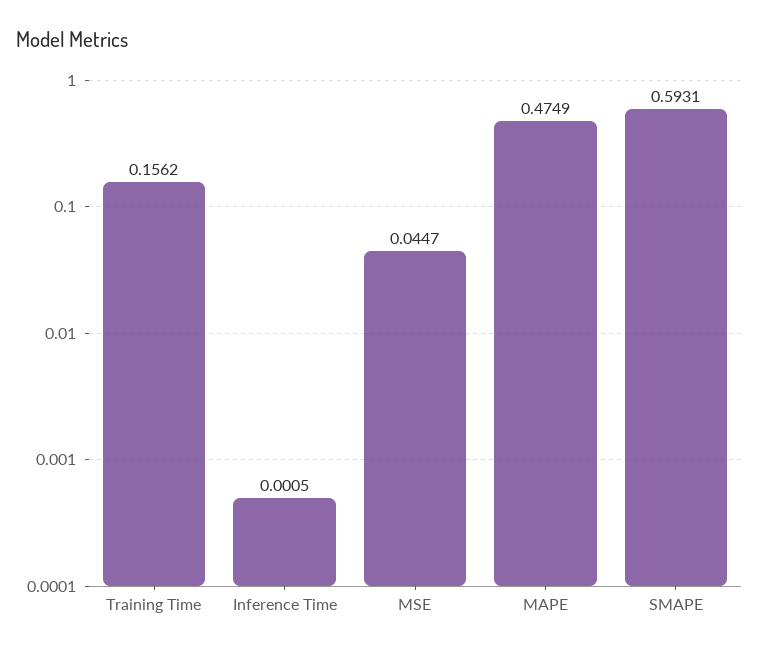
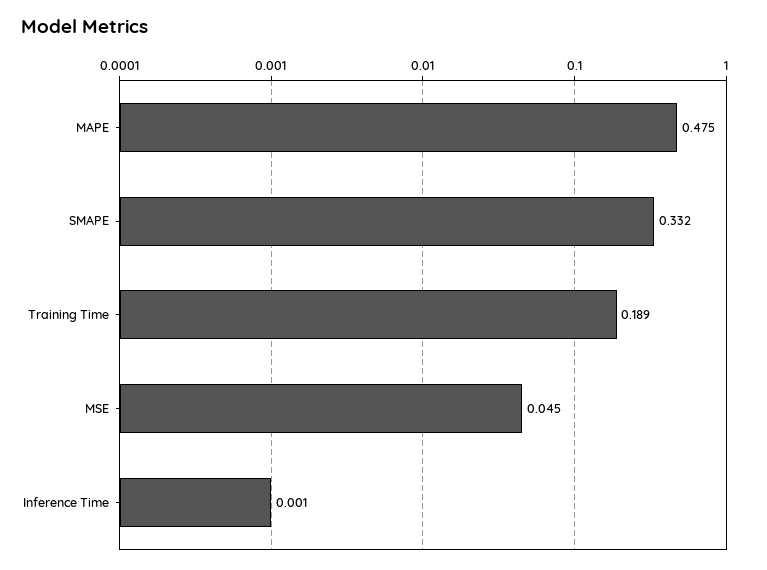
Training Time: 0.1562 -> 0.189
SMAPE: 0.5931 -> 0.332

